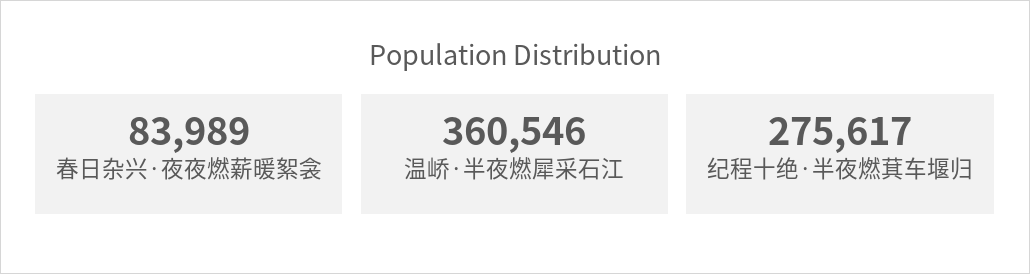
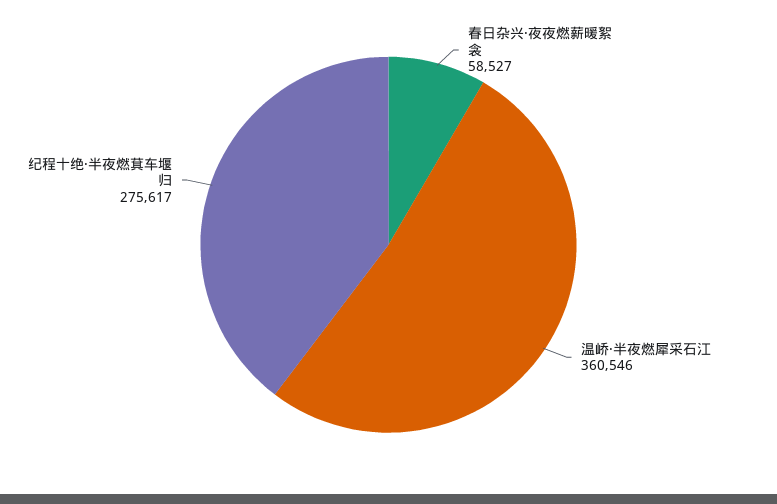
春日杂兴·夜夜燃薪暖絮衾: 83989 -> 58527

